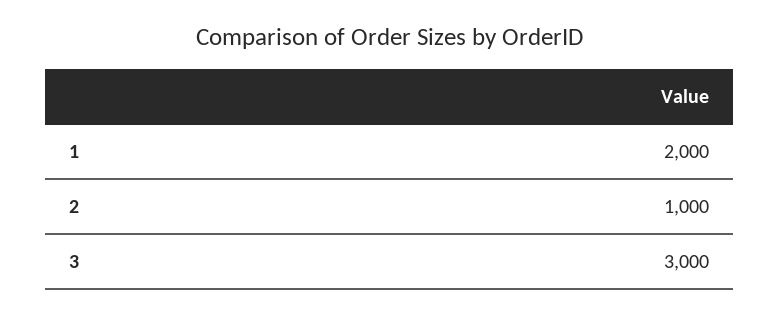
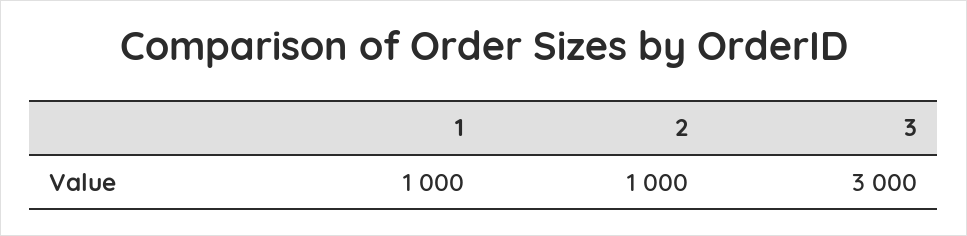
1: 2000 -> 1000

